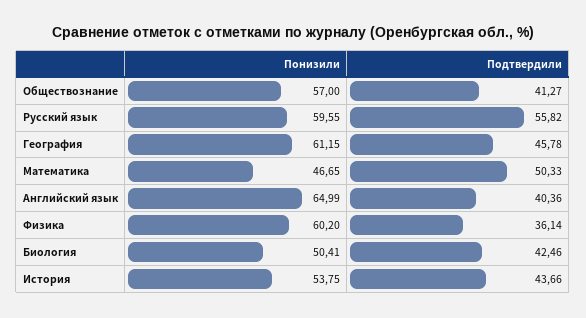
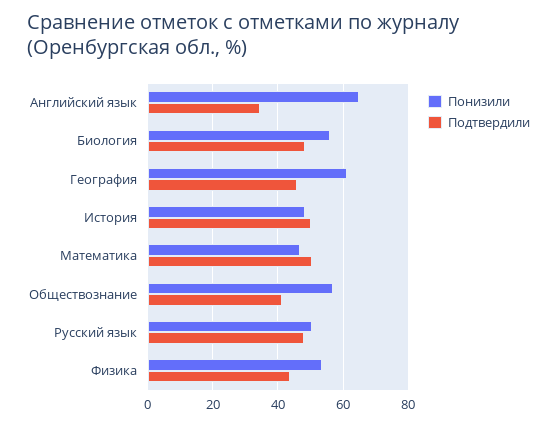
Понизили, Русский язык: 59.55 -> 50
Подтвердили, Русский язык: 55.82 -> 48
Подтвердили, Английский язык: 40.36 -> 34
Понизили, Физика: 60.2 -> 54
Подтвердили, Физика: 36.14 -> 44
Понизили, Биология: 50.41 -> 56
Подтвердили, Биология: 42.46 -> 48
Понизили, История: 53.75 -> 48
Подтвердили, История: 43.66 -> 50

